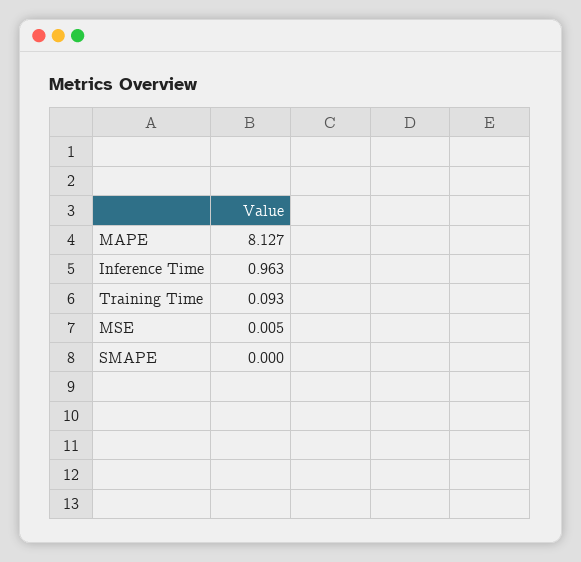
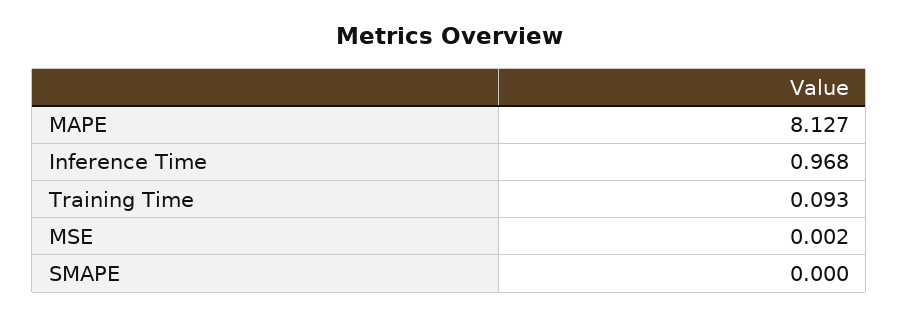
Inference Time: 0.963 -> 0.968
MSE: 0.005 -> 0.002

